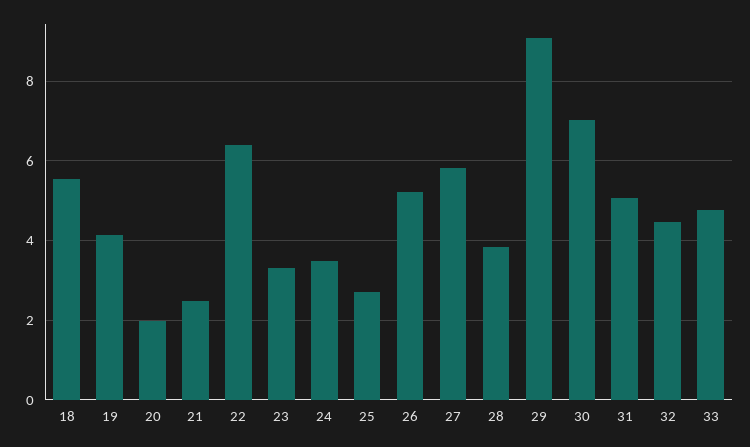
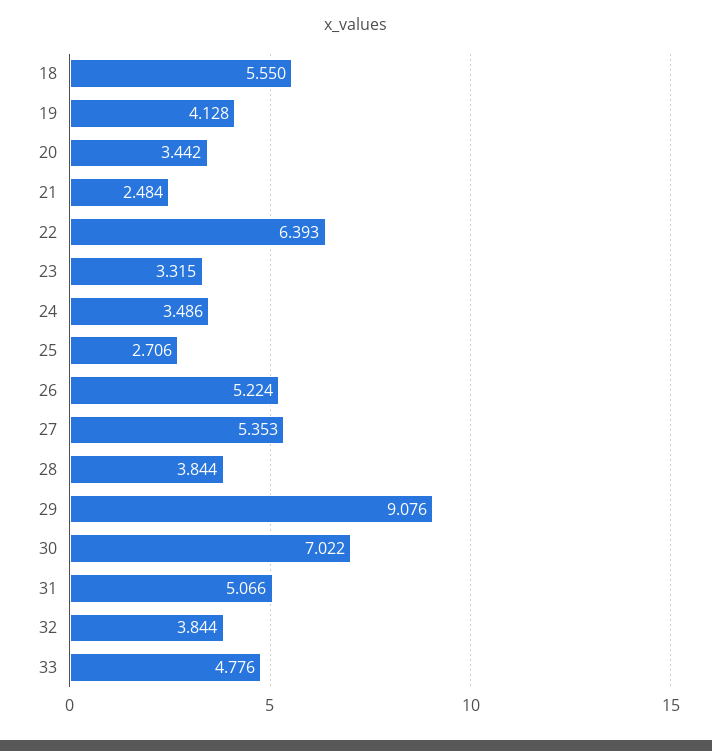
20: 2 -> 3.442
27: 5.8 -> 5.353
32: 4.4 -> 3.844

